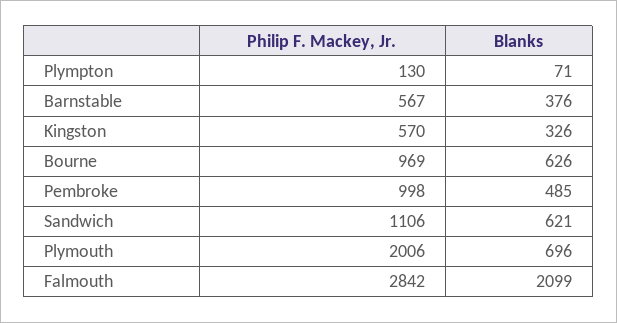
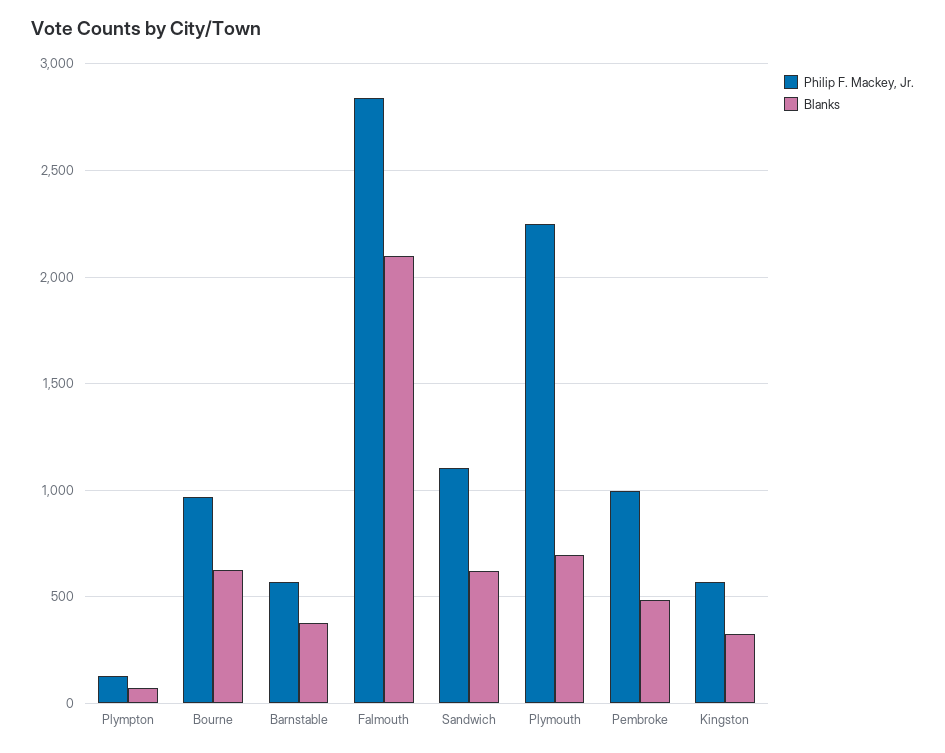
Philip F. Mackey, Jr., Plymouth: 2006 -> 2250

